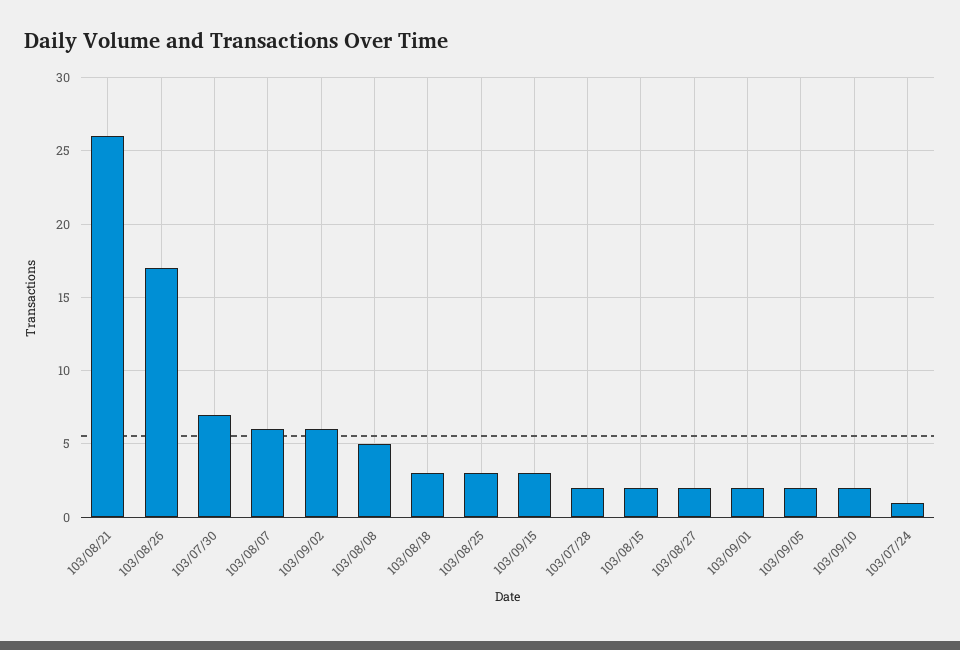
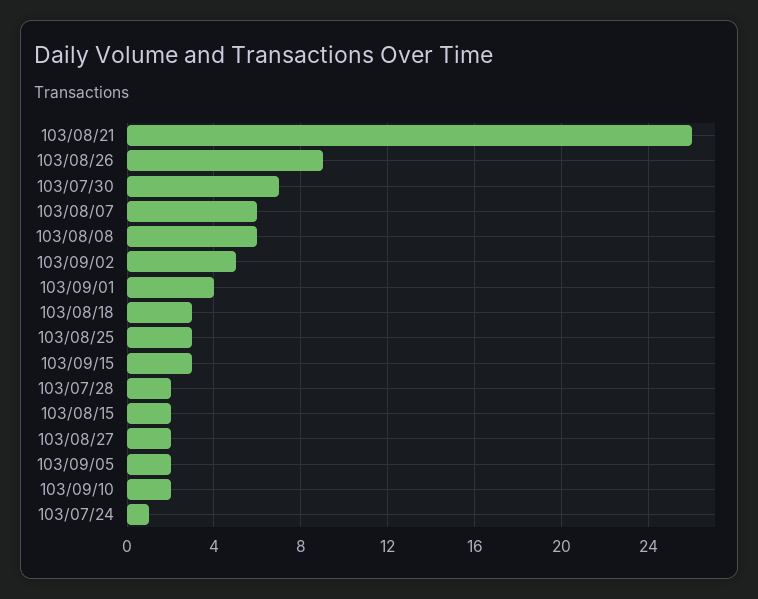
103/08/26: 17 -> 9
103/09/02: 6 -> 5
103/08/08: 5 -> 6
103/09/01: 2 -> 4

